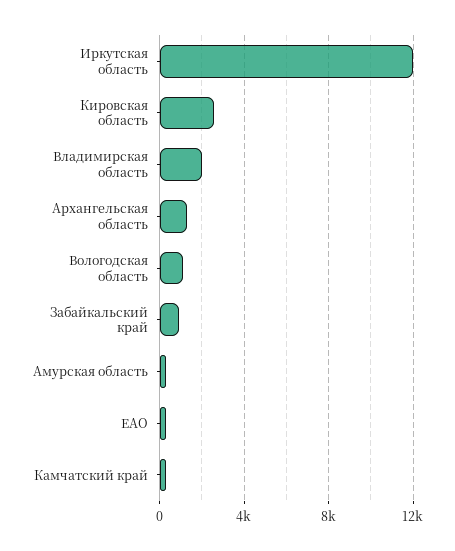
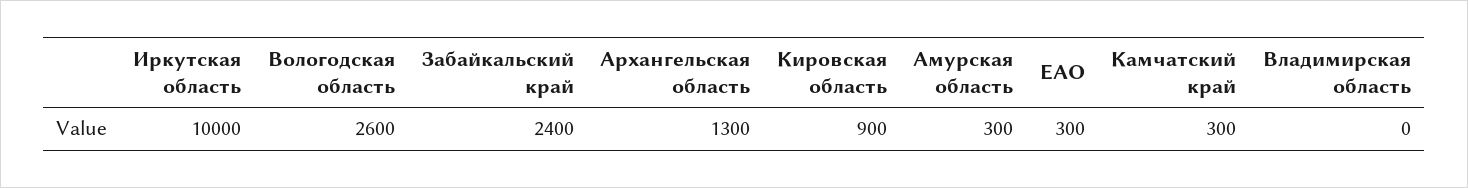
Иркутская область: 12000 -> 10000
Кировская область: 2500 -> 900
Владимирская область: 2000 -> 0
Вологодская область: 1000 -> 2600
Забайкальский край: 1000 -> 2400

